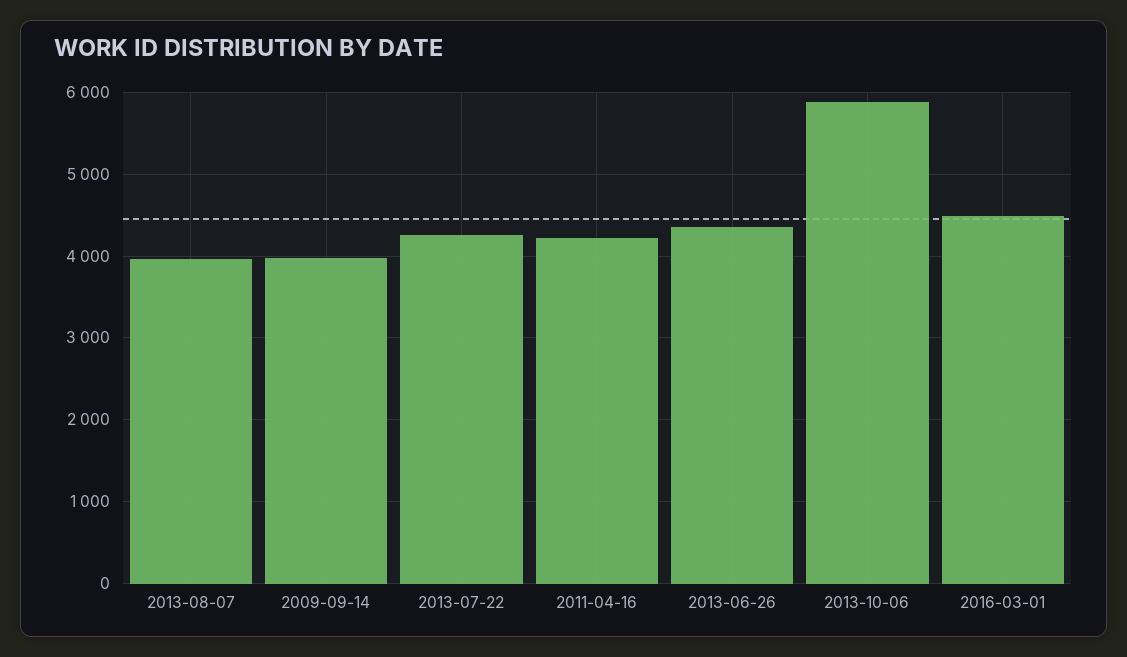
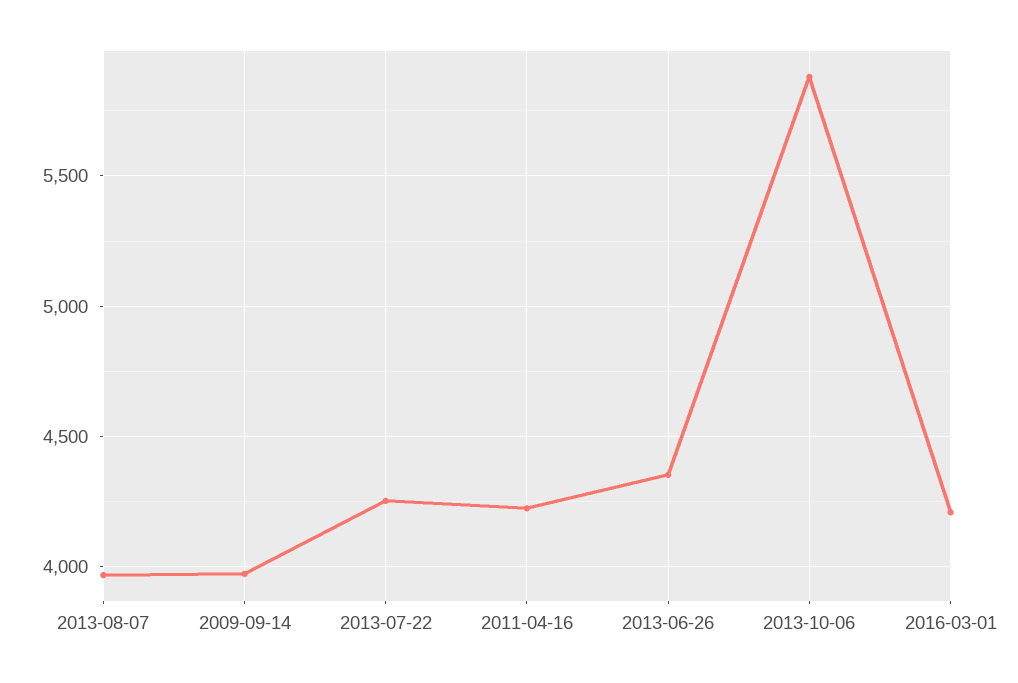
2016-03-01: 4500 -> 4200

